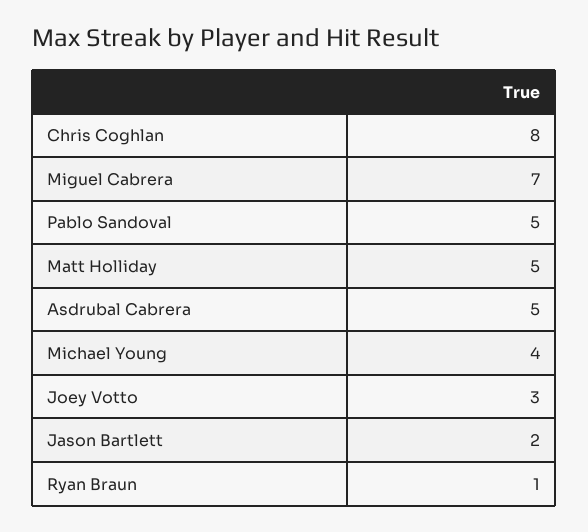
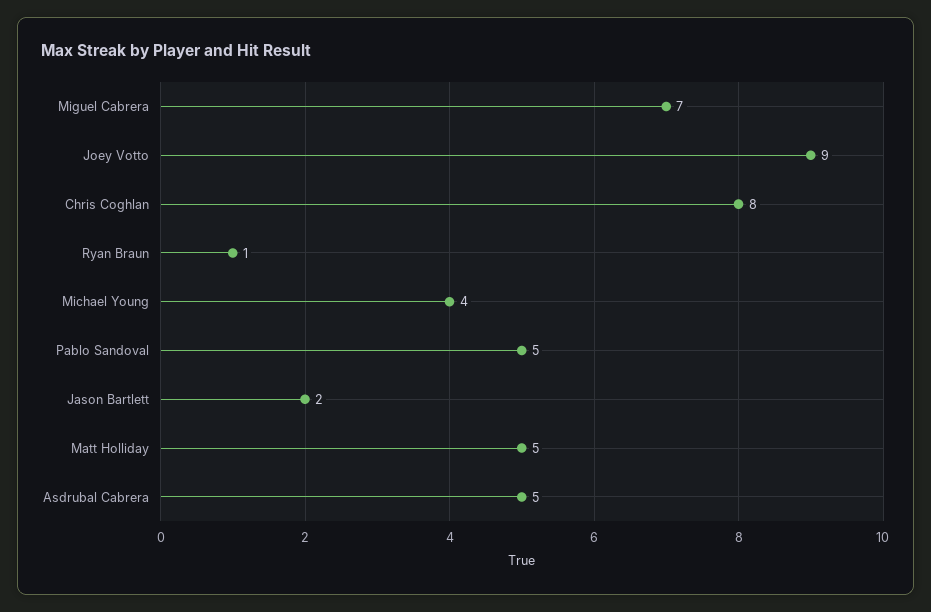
Joey Votto: 3 -> 9

